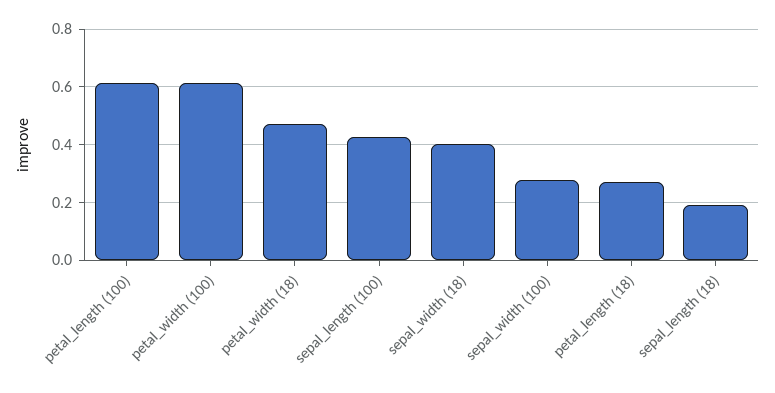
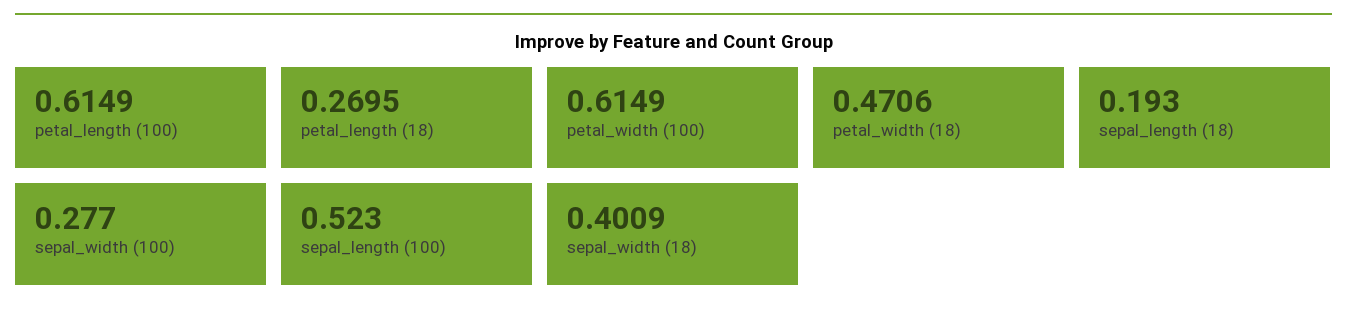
sepal_length (100): 0.425 -> 0.523

